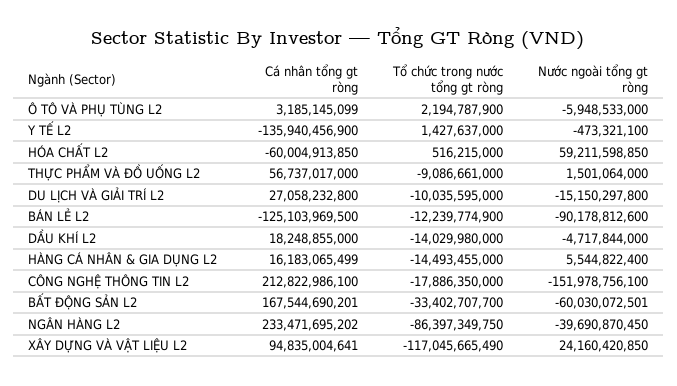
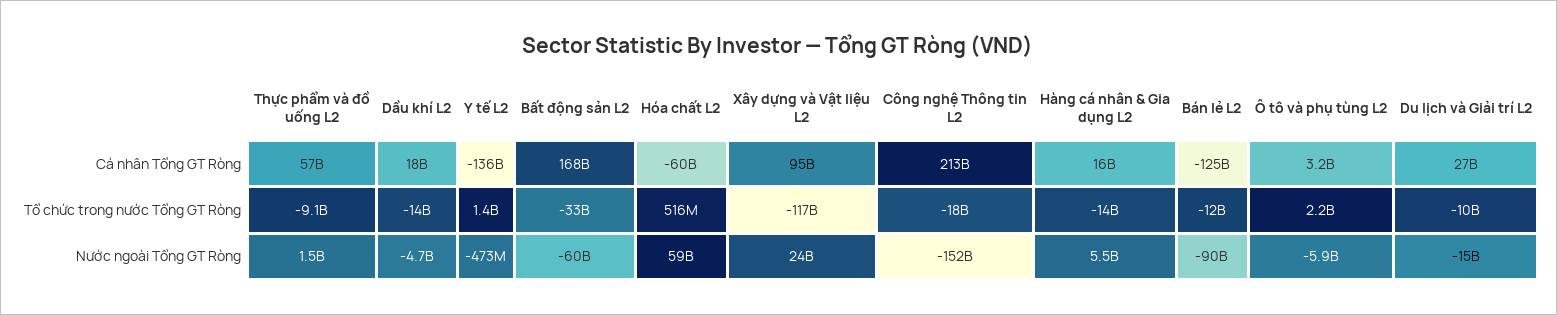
Cá nhân tổng gt ròng, NGÂN HÀNG L2: 233471695202 -> none
Tổ chức trong nước tổng gt ròng, NGÂN HÀNG L2: -86397349750 -> none
Nước ngoài tổng gt ròng, NGÂN HÀNG L2: -39690870450 -> none

